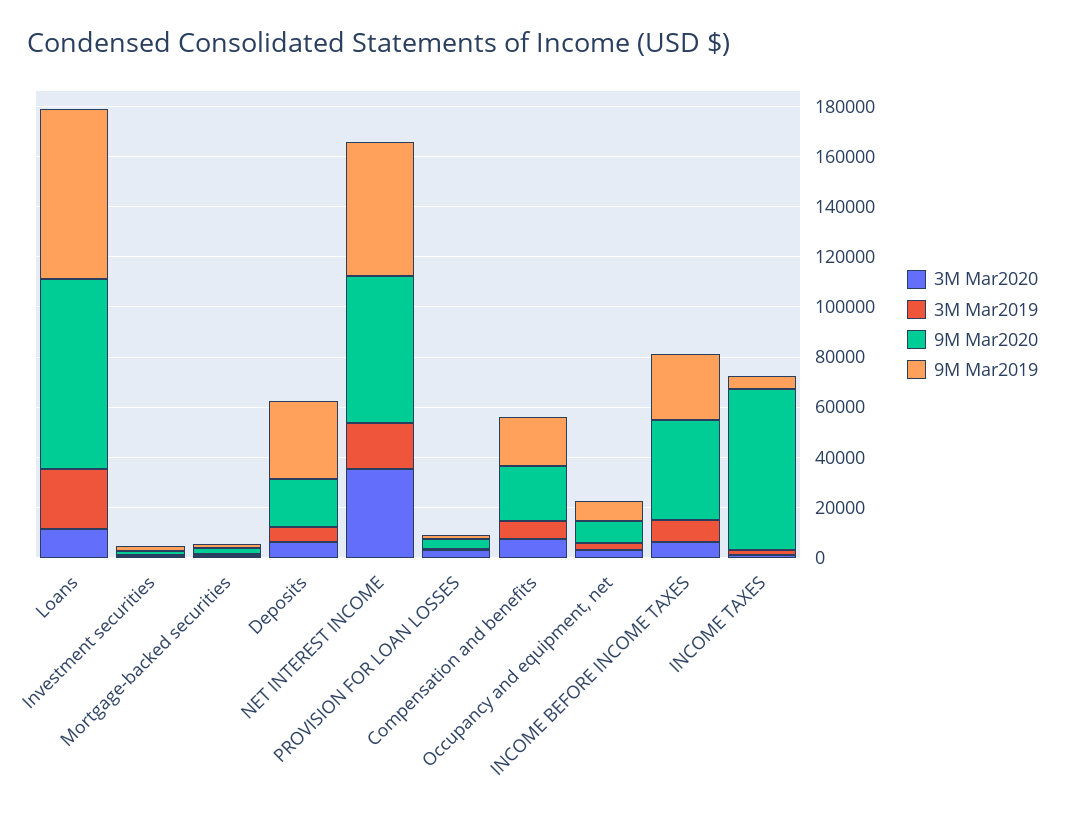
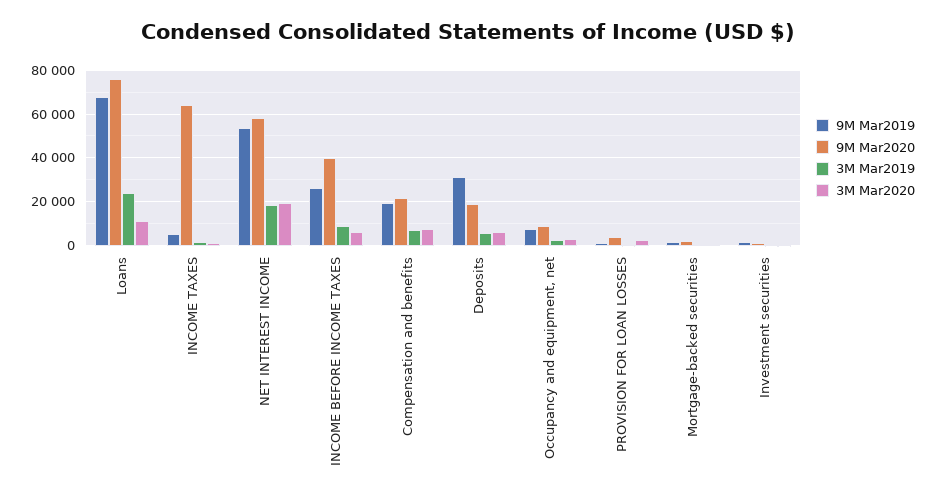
3M Mar2020, NET INTEREST INCOME: 35000 -> 20000

